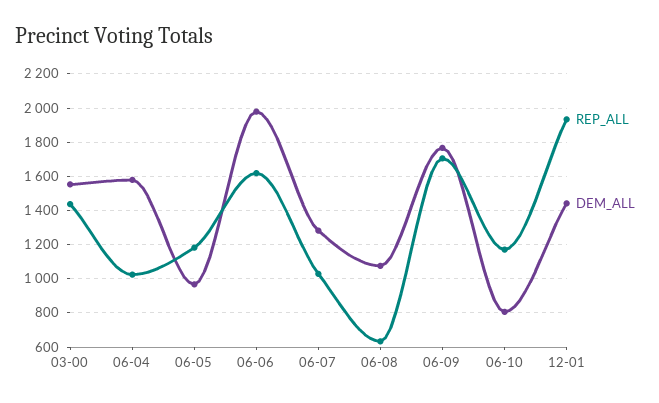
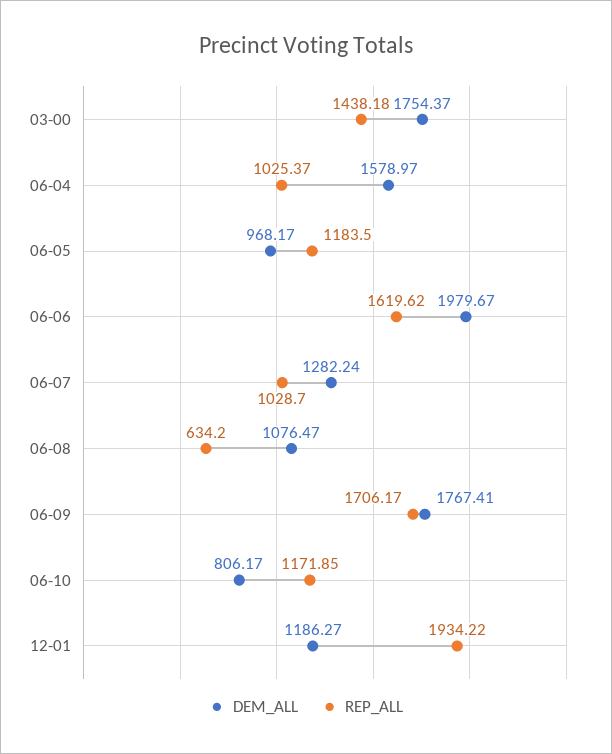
DEM_ALL, 03-00: 1550 -> 1754.37
DEM_ALL, 12-01: 1450 -> 1186.27

